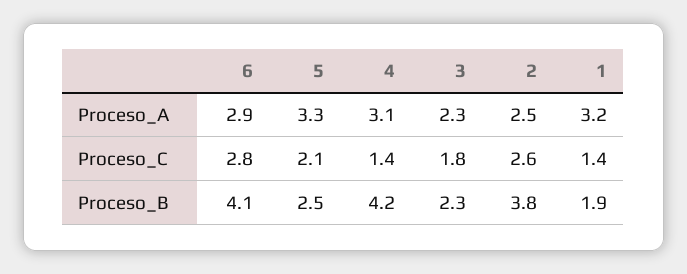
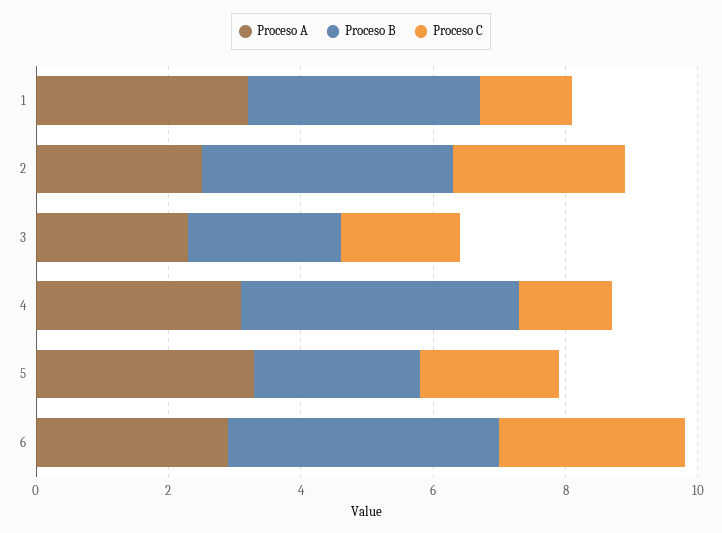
Proceso_B, 1: 1.9 -> 3.5

